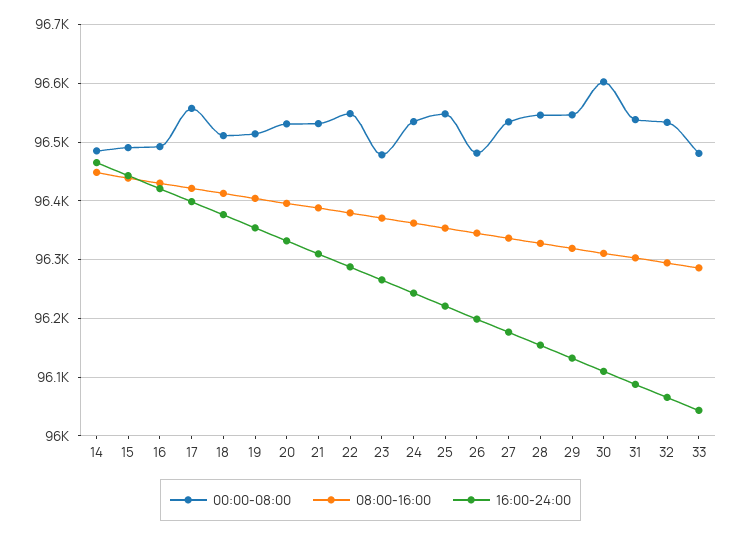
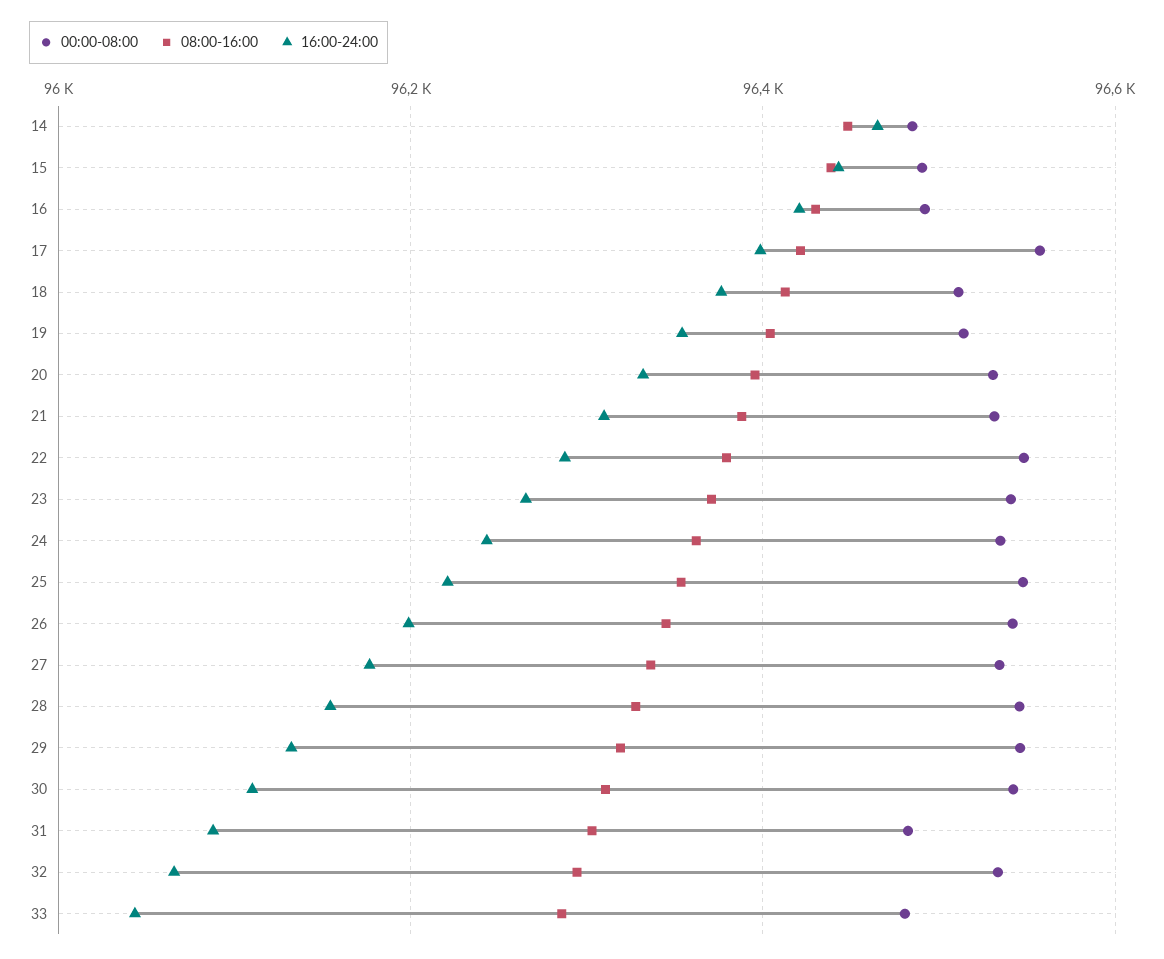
00:00-08:00, 23: 96480 -> 96540
00:00-08:00, 26: 96480 -> 96540
00:00-08:00, 30: 96600 -> 96540
00:00-08:00, 31: 96540 -> 96480

